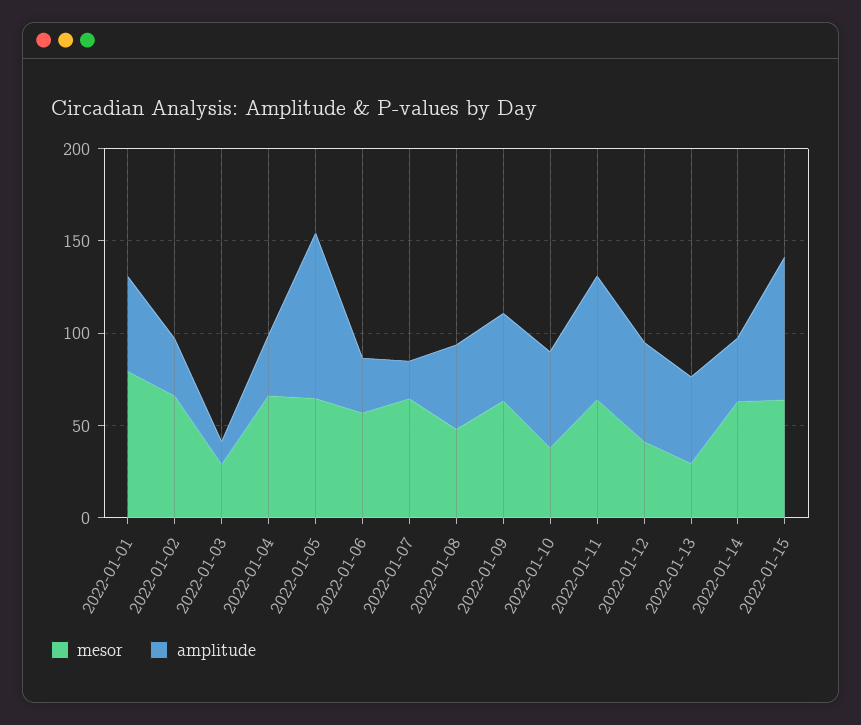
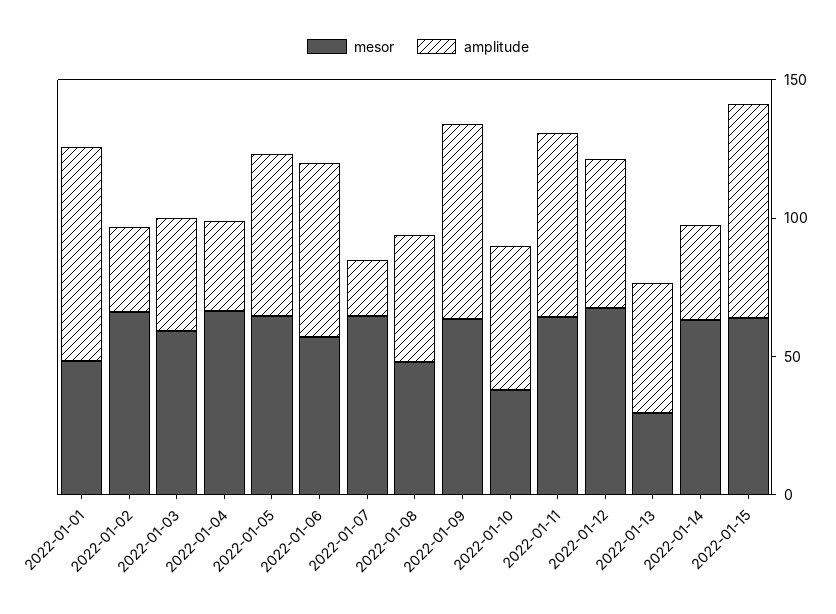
mesor, 2022-01-01: 80 -> 50
amplitude, 2022-01-01: 50 -> 80
mesor, 2022-01-03: 30 -> 60
amplitude, 2022-01-03: 10 -> 40
amplitude, 2022-01-05: 90 -> 60
amplitude, 2022-01-06: 30 -> 60
amplitude, 2022-01-09: 50 -> 70
mesor, 2022-01-12: 40 -> 70

